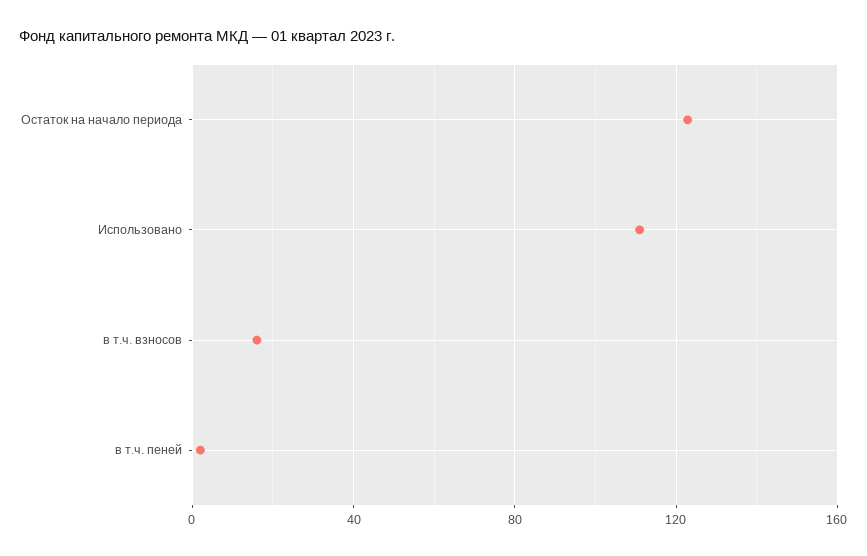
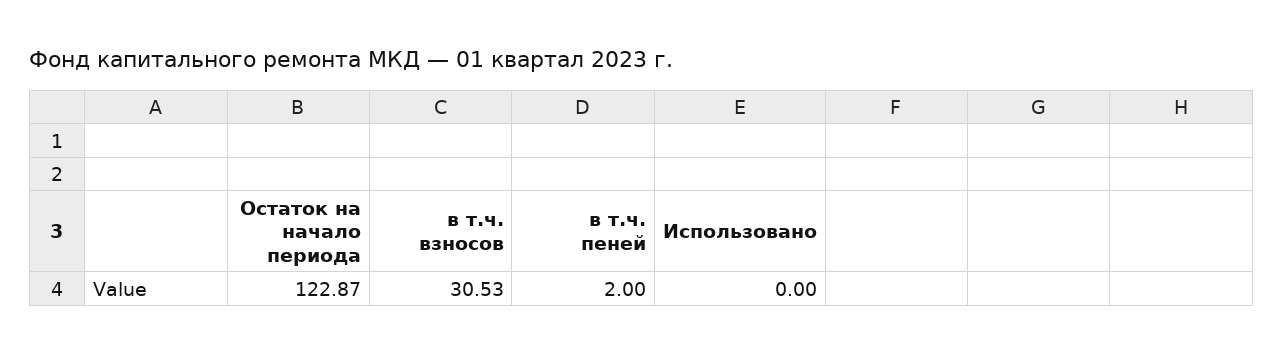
Использовано: 110 -> 0
в т.ч. взносов: 15 -> 30.53

